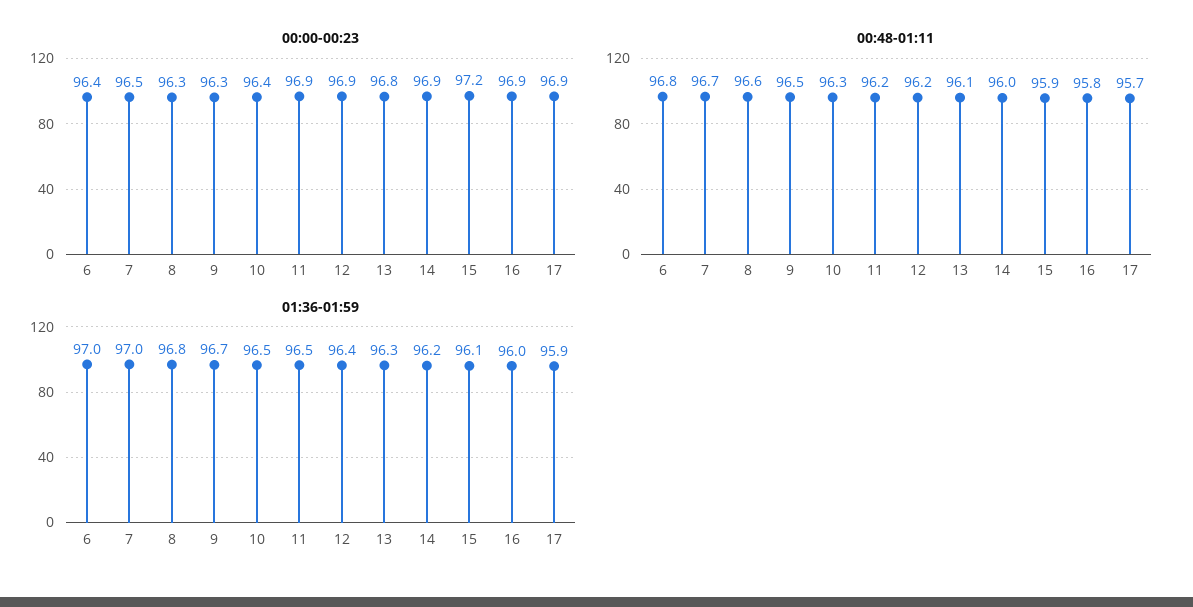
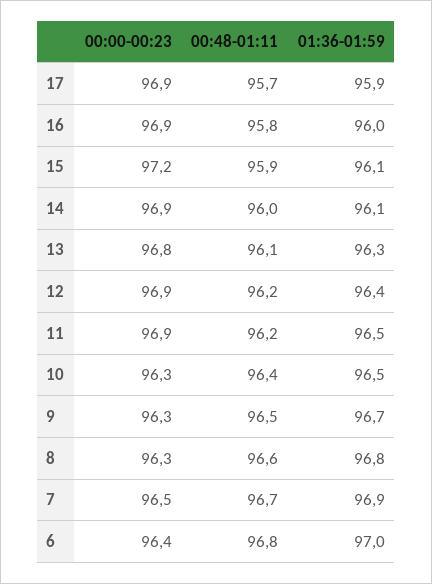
00:00-00:23, 10: 96.4 -> 96.3
00:48-01:11, 10: 96.3 -> 96.4
01:36-01:59, 7: 97 -> 96.9
01:36-01:59, 14: 96.2 -> 96.1

